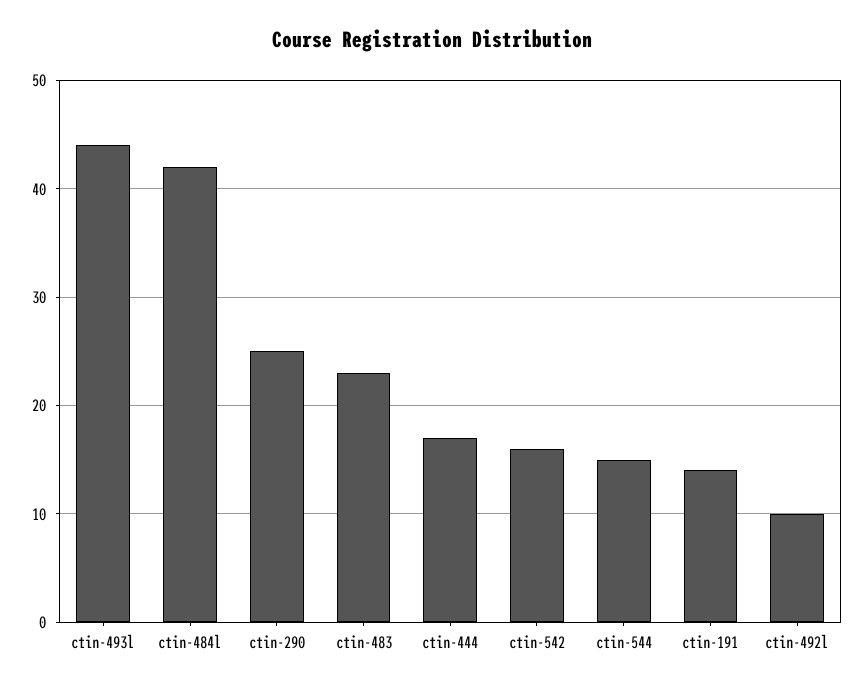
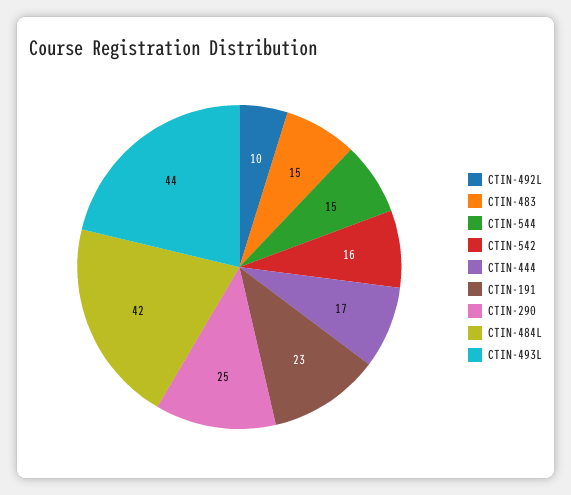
ctin-483: 23 -> 15
ctin-191: 14 -> 23

